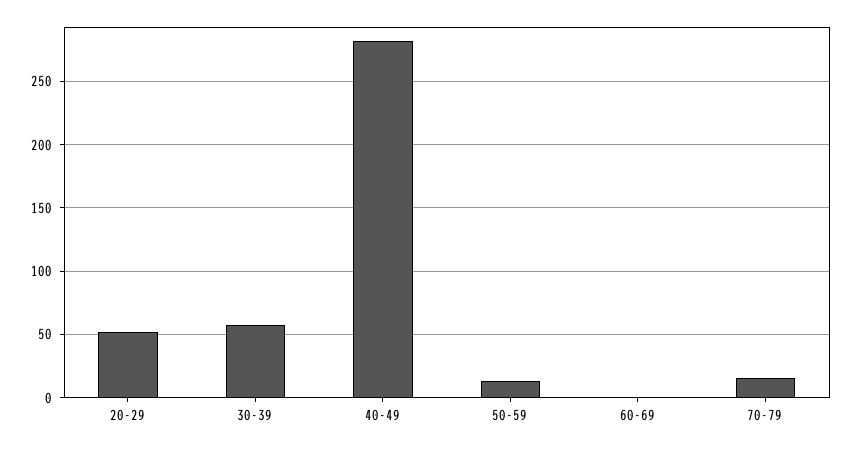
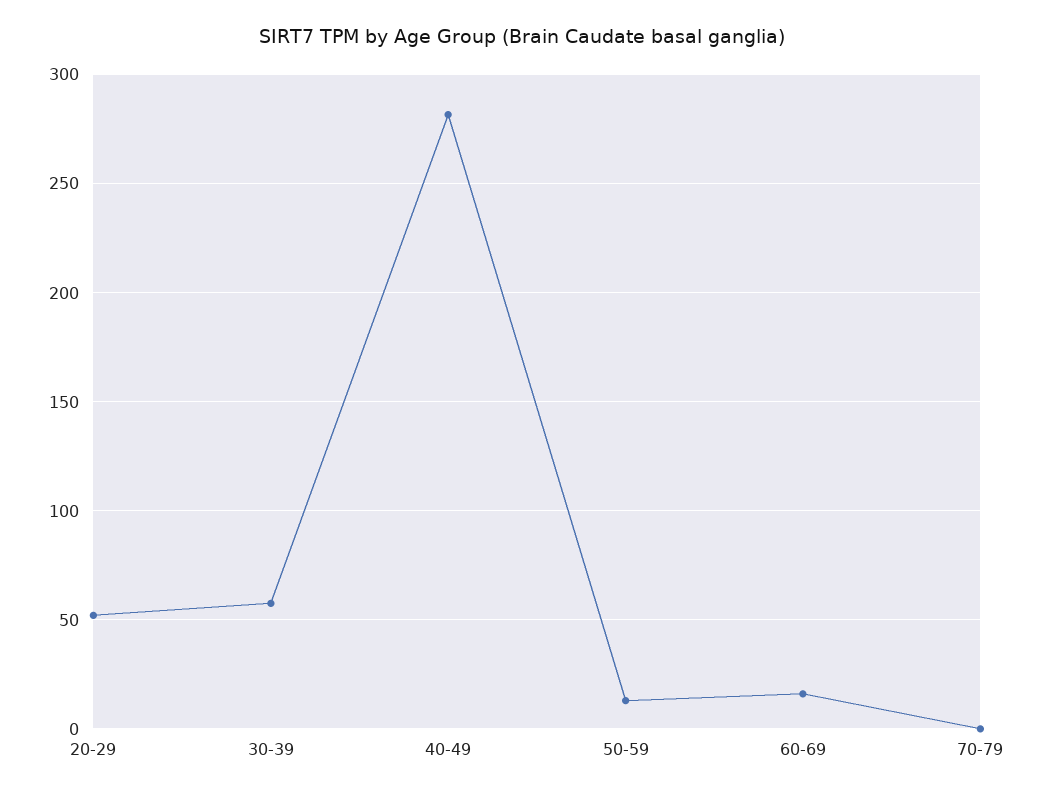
60-69: 0 -> 15
70-79: 15 -> 0

